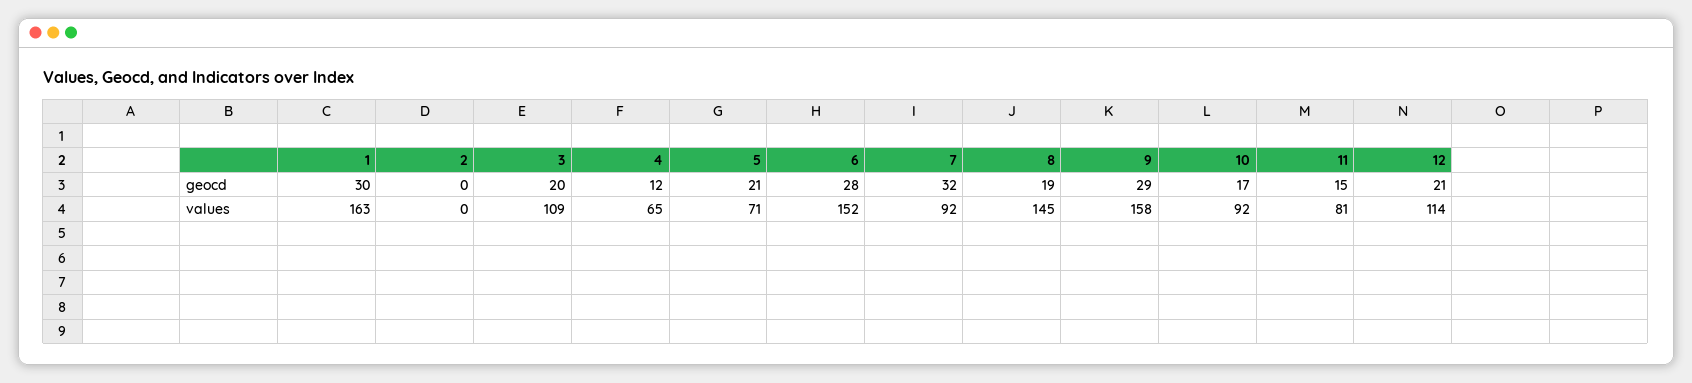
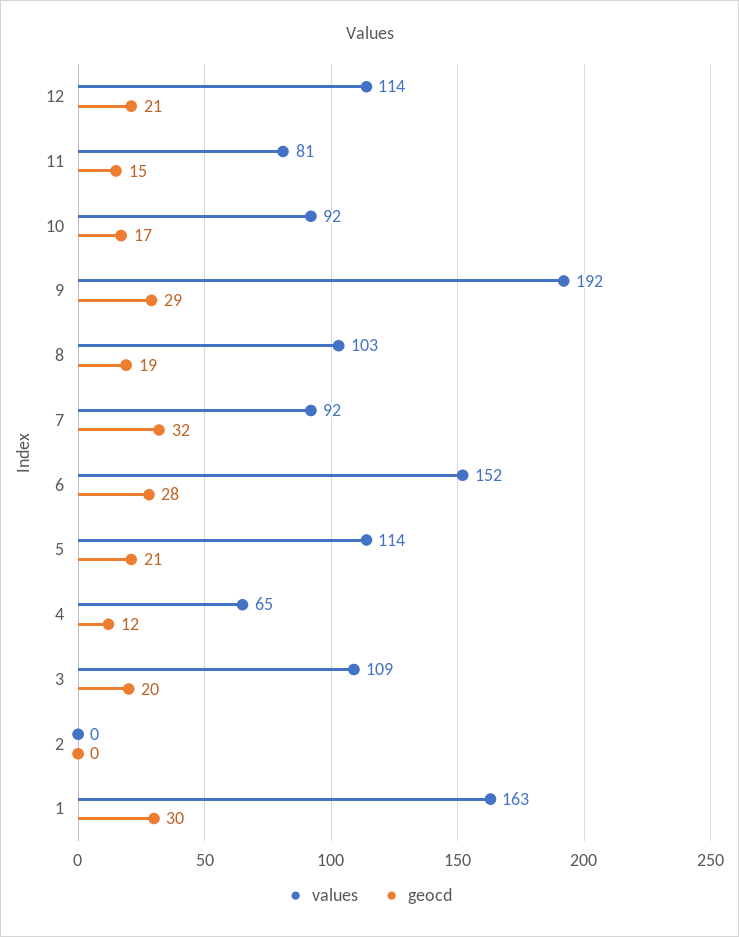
values, 5: 71 -> 114
values, 8: 145 -> 103
values, 9: 158 -> 192

